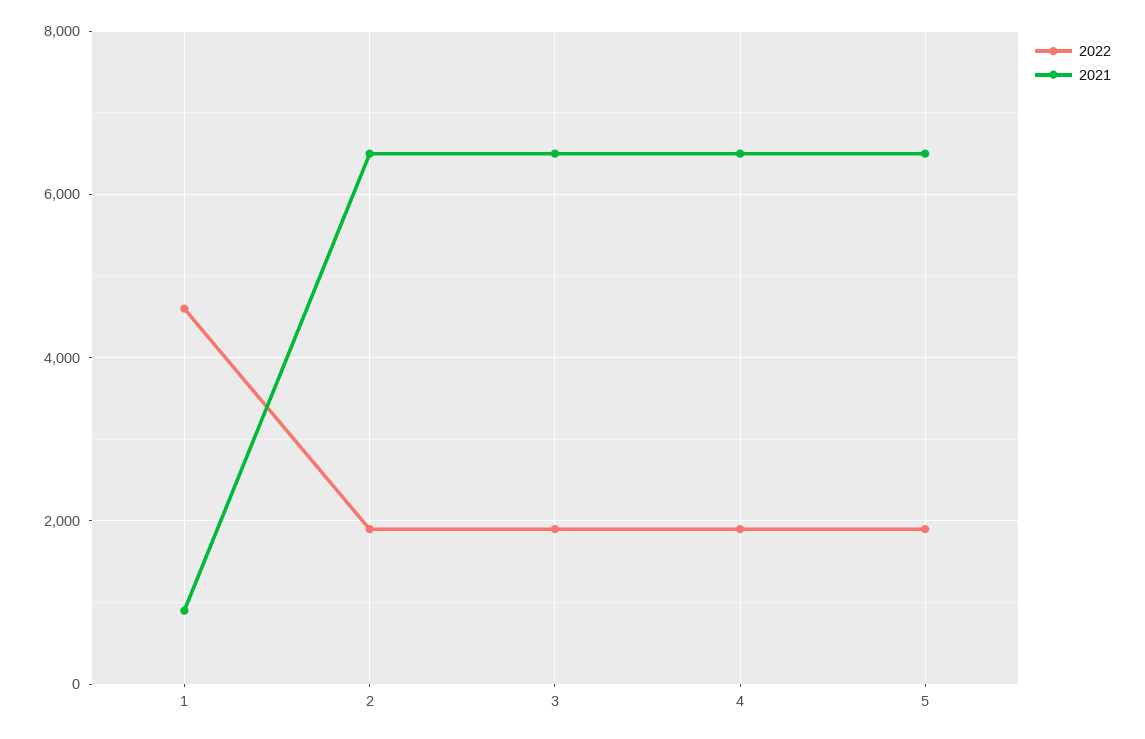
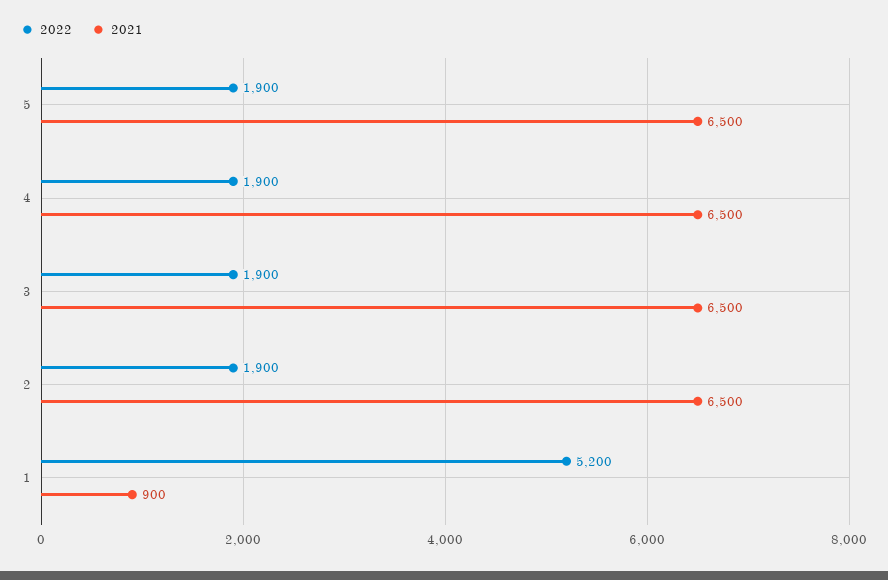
2022, 1: 4600 -> 5200

